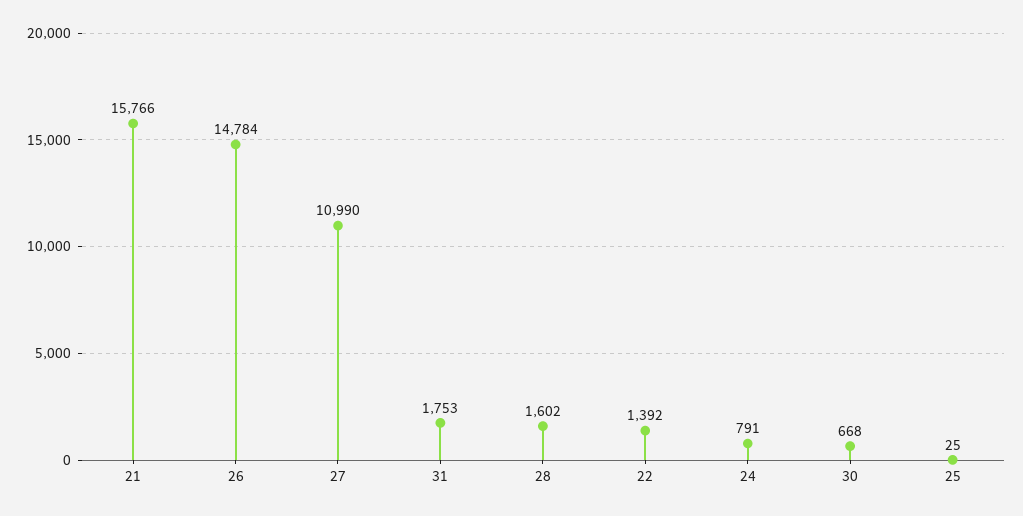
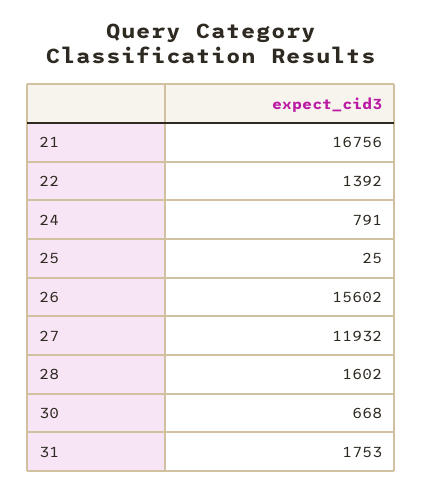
21: 15766 -> 16756
26: 14784 -> 15602
27: 10990 -> 11932

